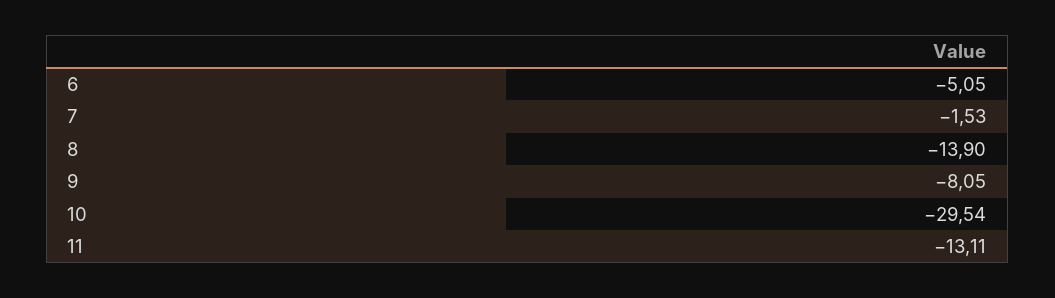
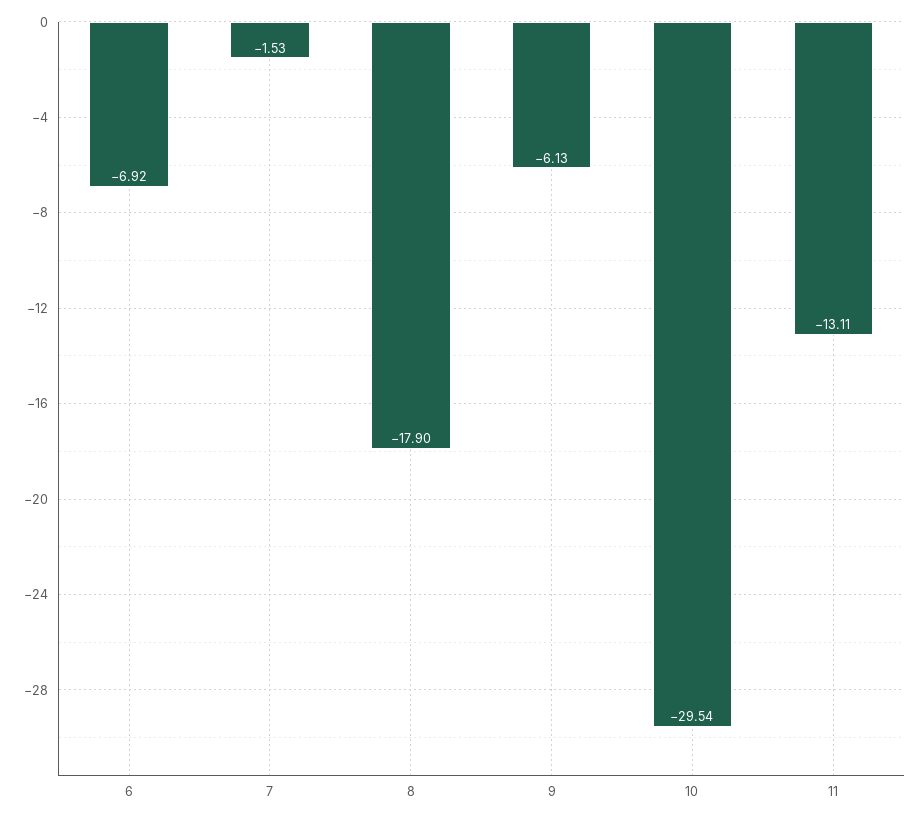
6: -5.05 -> -6.92
8: -13.9 -> -17.9
9: -8.05 -> -6.13

